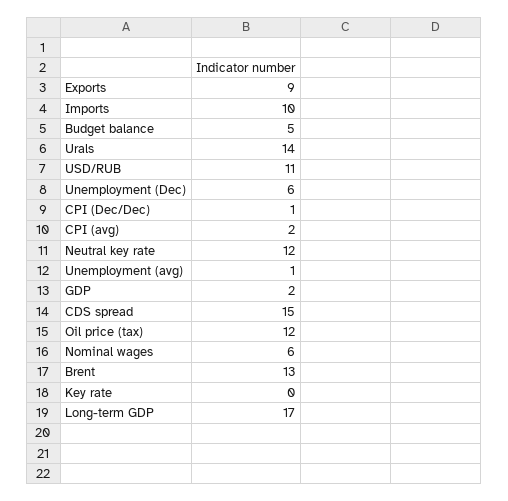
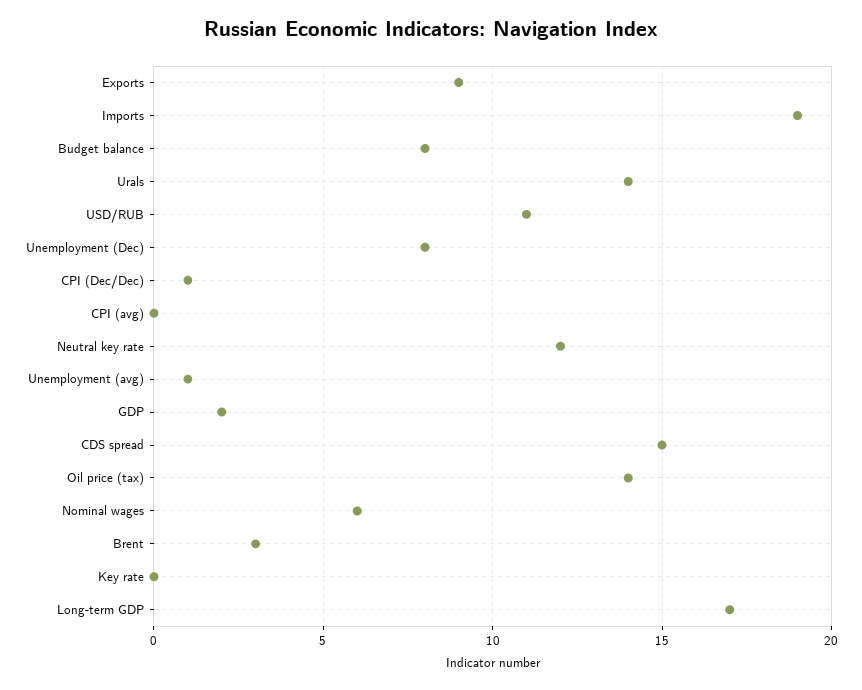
Imports: 10 -> 19
Budget balance: 5 -> 8
Unemployment (Dec): 6 -> 8
CPI (avg): 2 -> 0
Oil price (tax): 12 -> 14
Brent: 13 -> 3

